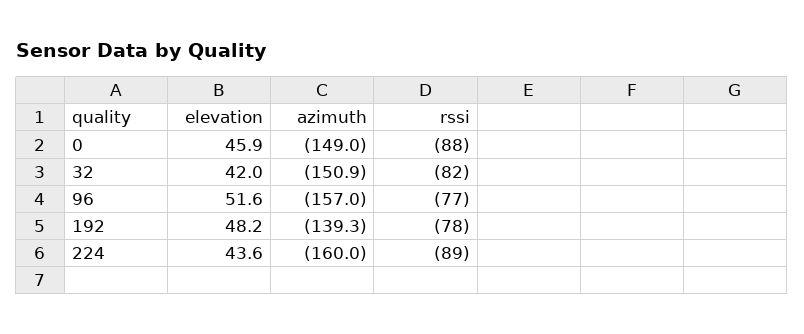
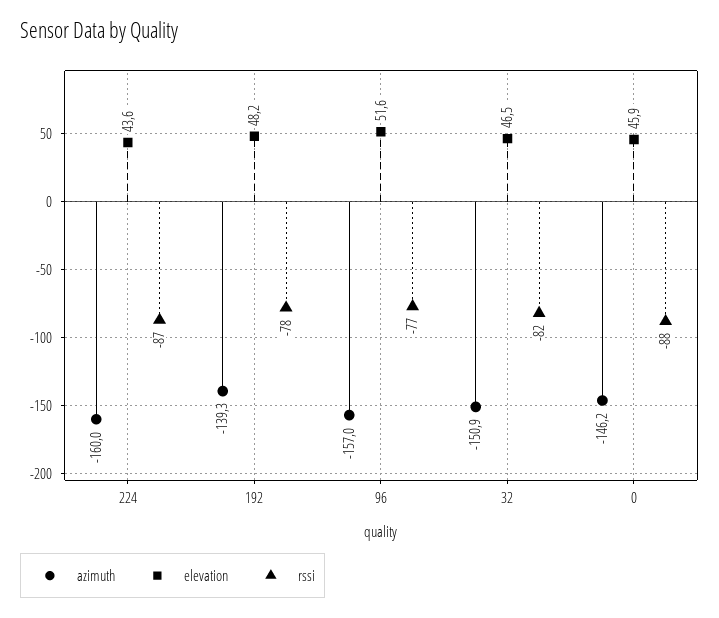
azimuth, 0: -149 -> -146.2
elevation, 32: 42 -> 46.5
rssi, 224: -89 -> -87

